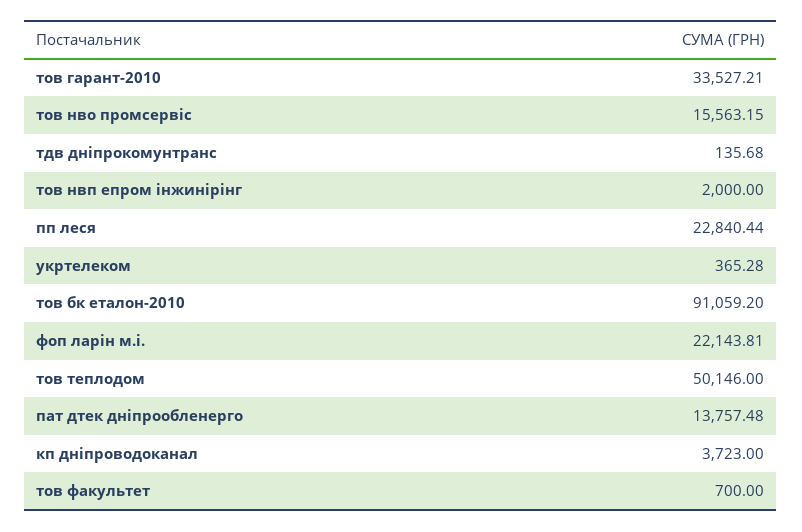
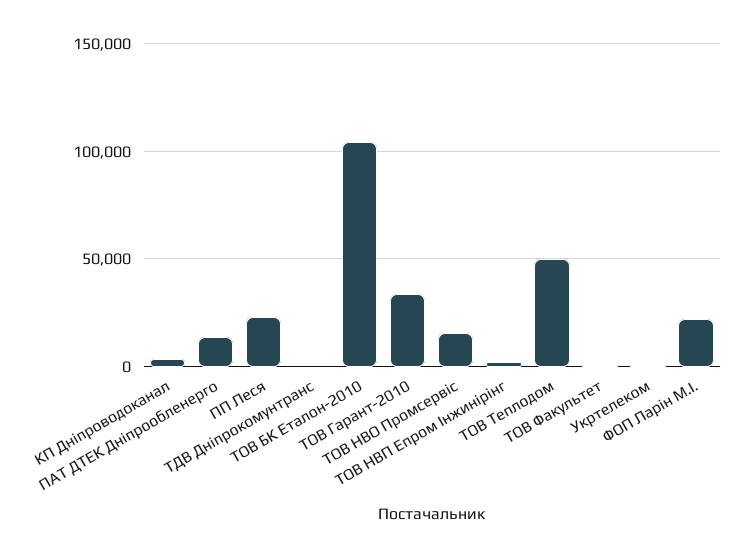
тов бк еталон-2010: 91059.2 -> 105000

